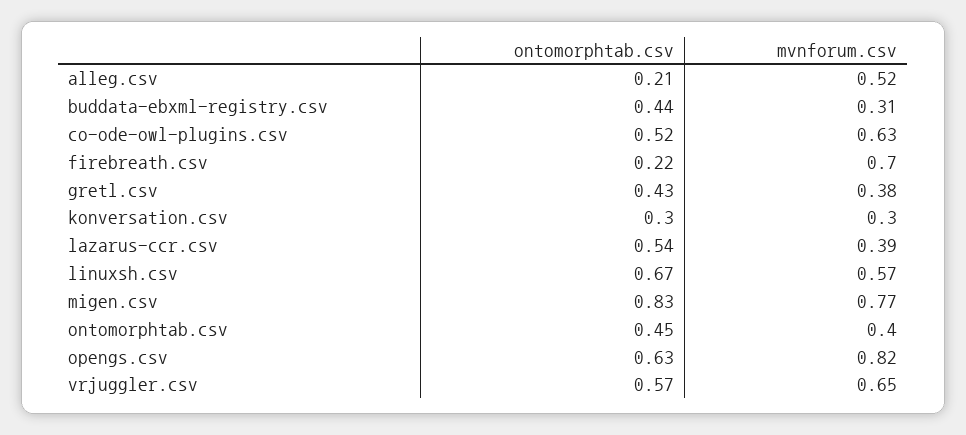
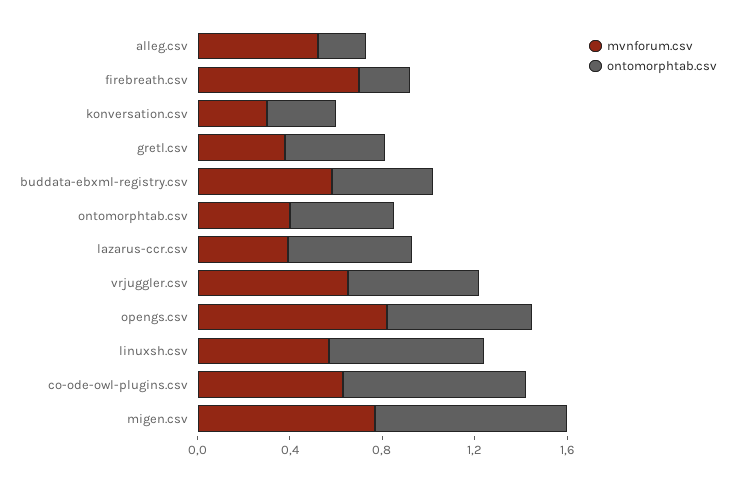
mvnforum.csv, buddata-ebxml-registry.csv: 0.31 -> 0.6
ontomorphtab.csv, co-ode-owl-plugins.csv: 0.52 -> 0.8

